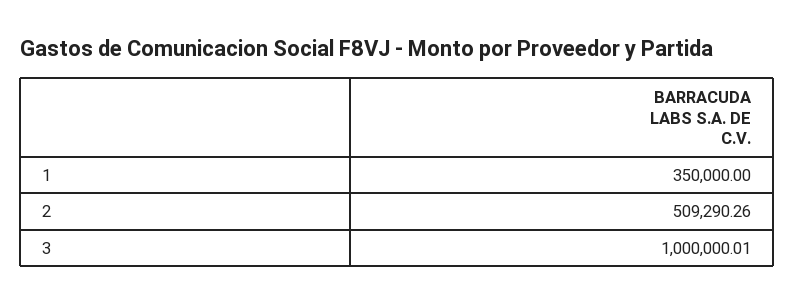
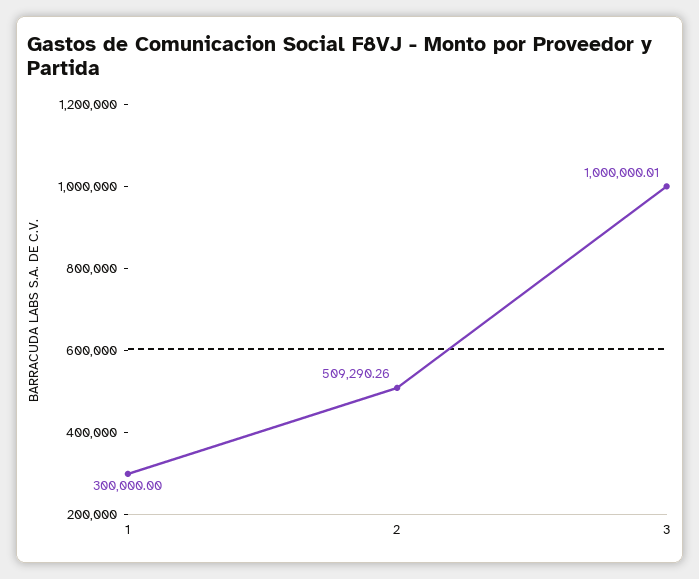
1: 350000 -> 300000

